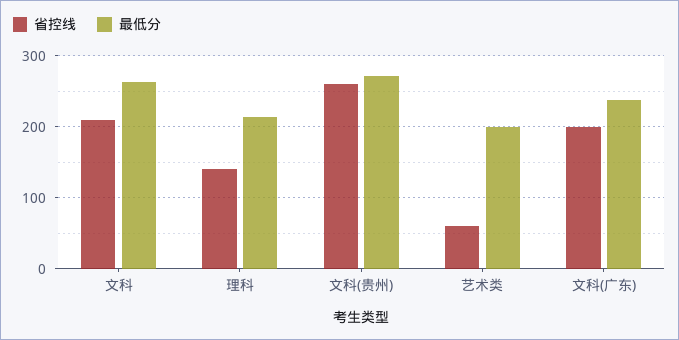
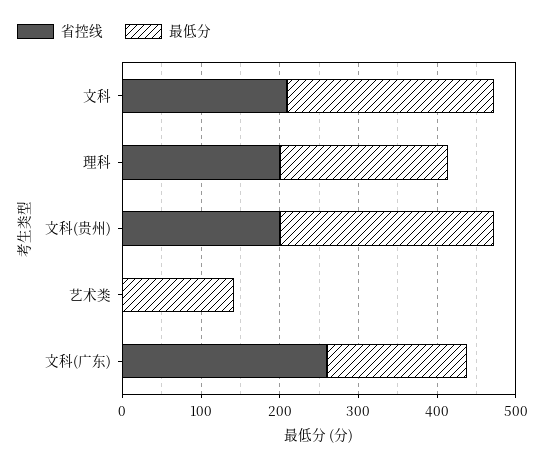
省控线, 理科: 140 -> 200
省控线, 文科(贵州): 260 -> 200
省控线, 艺术类: 60 -> 0
最低分, 艺术类: 200 -> 140
省控线, 文科(广东): 200 -> 260
最低分, 文科(广东): 240 -> 180

